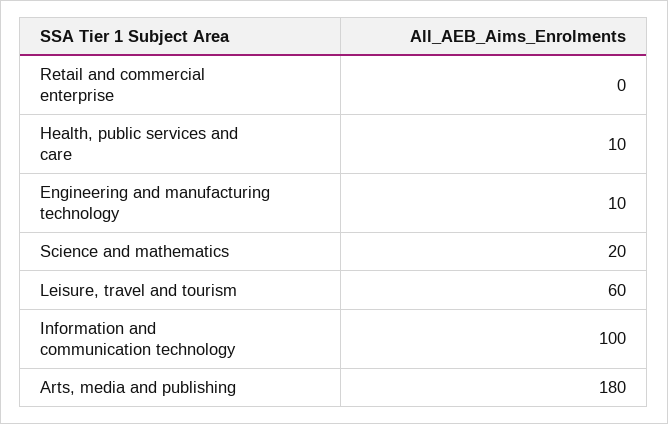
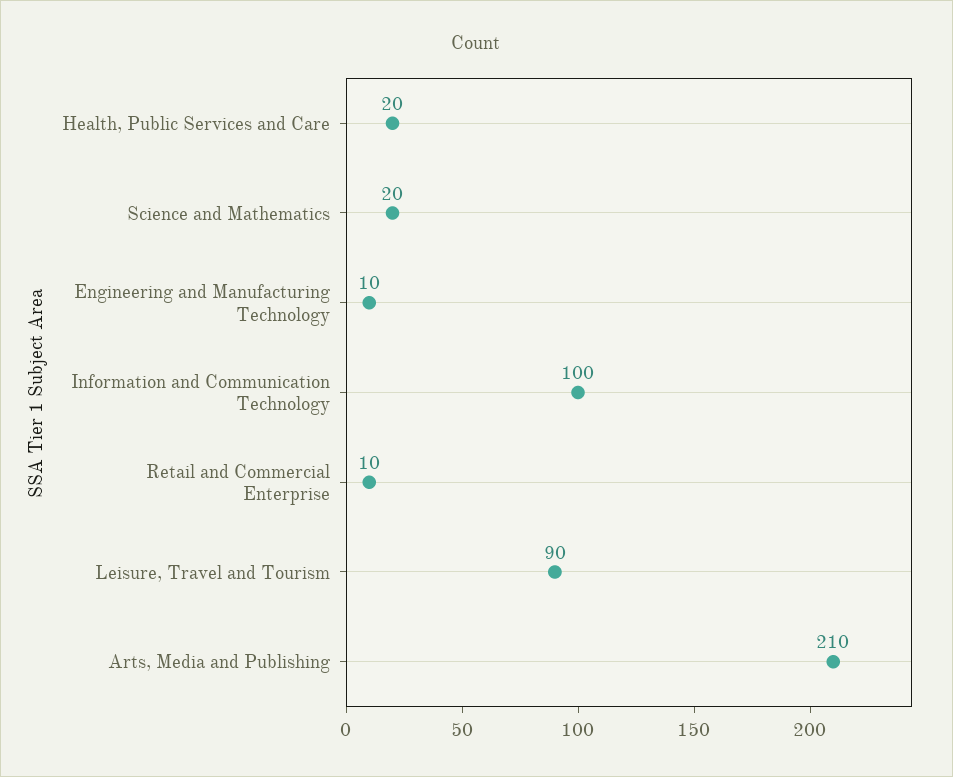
Retail and commercial enterprise: 0 -> 10
Health, public services and care: 10 -> 20
Leisure, travel and tourism: 60 -> 90
Arts, media and publishing: 180 -> 210

